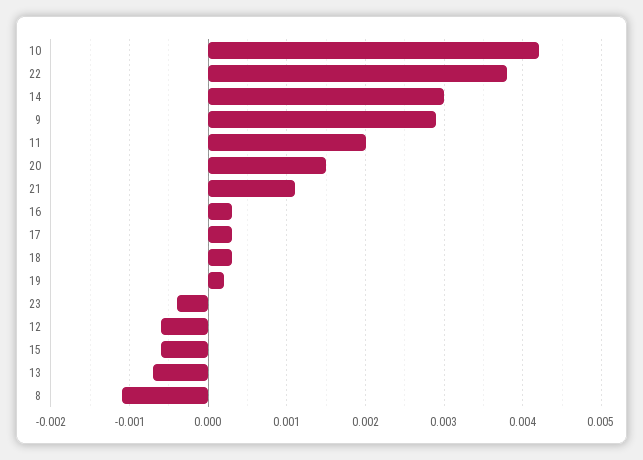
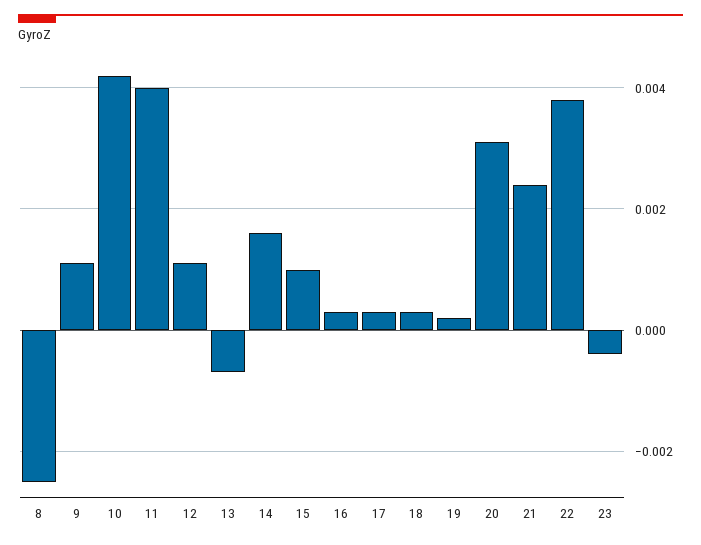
14: 0.003 -> 0.0015
9: 0.0029 -> 0.001
11: 0.002 -> 0.004
20: 0.0015 -> 0.003
21: 0.0011 -> 0.0025
12: -0.0006 -> 0.001
15: -0.0006 -> 0.001
8: -0.0011 -> -0.0025

